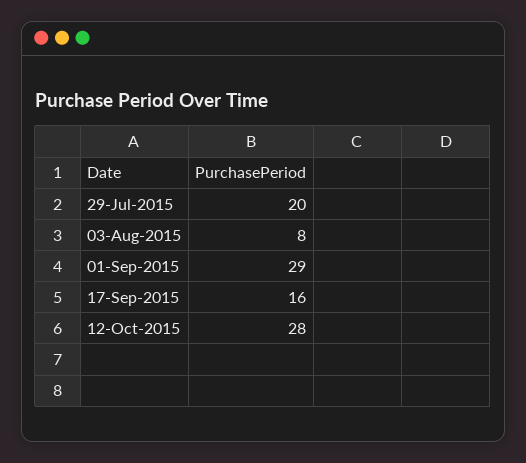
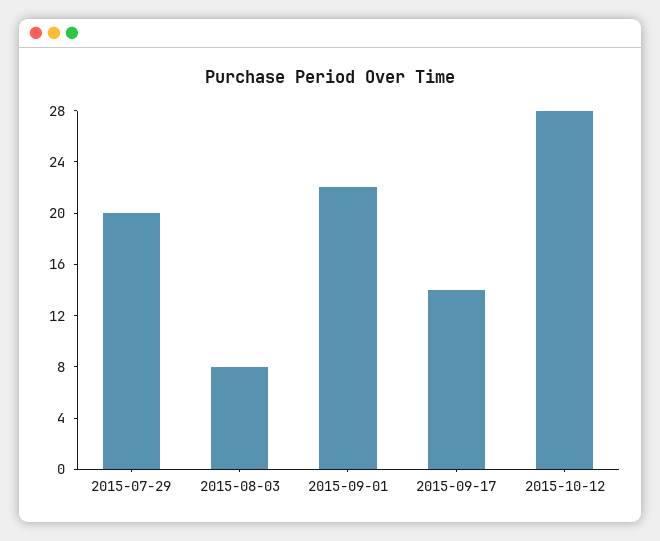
01-Sep-2015: 29 -> 22
17-Sep-2015: 16 -> 14

